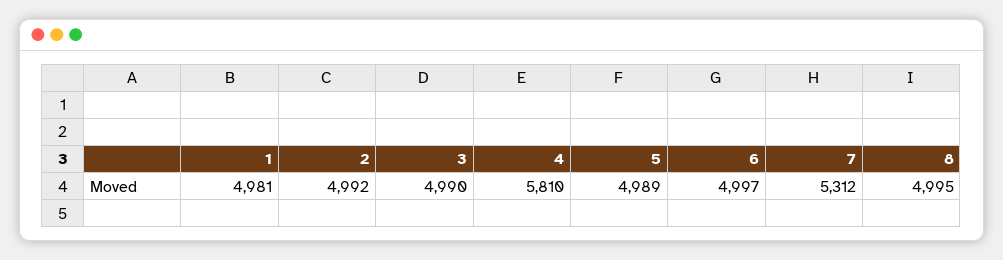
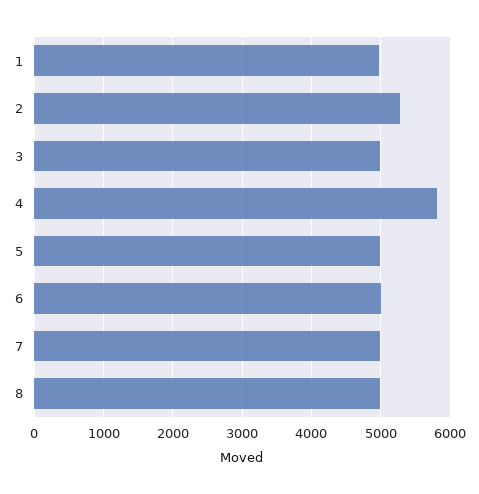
2: 4992 -> 5300
7: 5312 -> 5000

